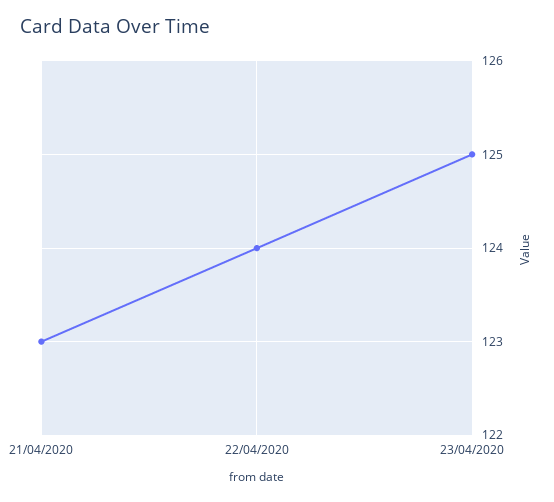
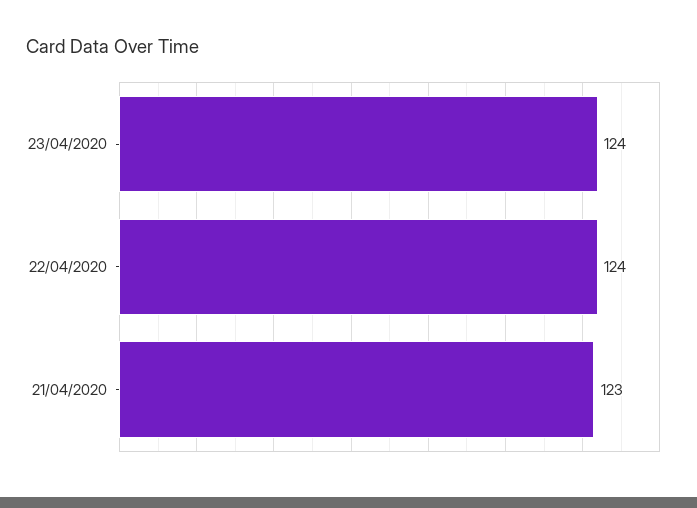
23/04/2020: 125 -> 124

